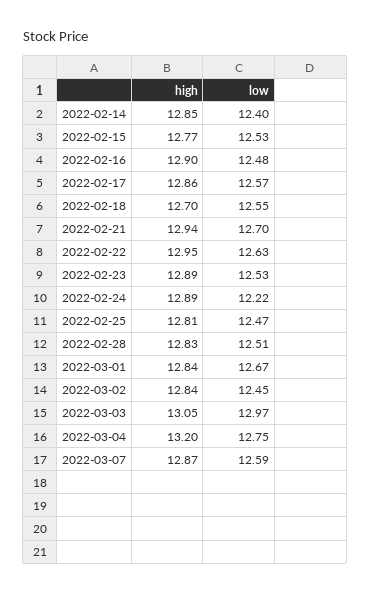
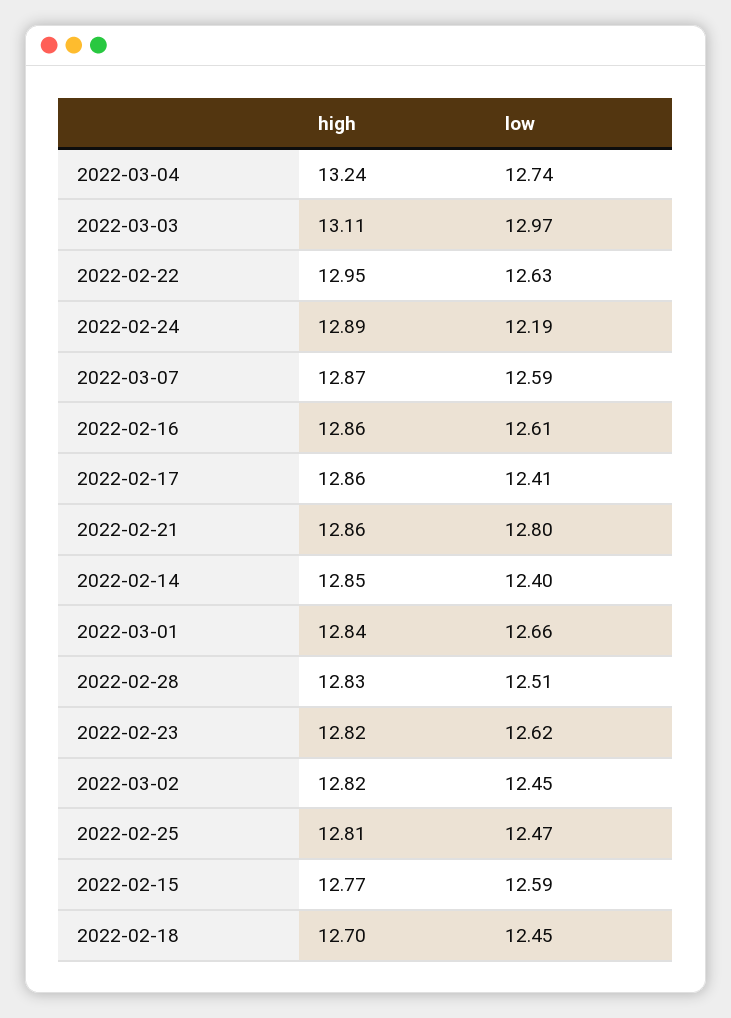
low, 2022-02-15: 12.53 -> 12.59
high, 2022-02-16: 12.9 -> 12.86
low, 2022-02-16: 12.48 -> 12.61
low, 2022-02-17: 12.57 -> 12.41
low, 2022-02-18: 12.55 -> 12.45
high, 2022-02-21: 12.94 -> 12.86
low, 2022-02-21: 12.7 -> 12.8
high, 2022-02-23: 12.89 -> 12.82
low, 2022-02-23: 12.53 -> 12.62
low, 2022-02-24: 12.22 -> 12.19
low, 2022-03-01: 12.67 -> 12.66
high, 2022-03-02: 12.84 -> 12.82
high, 2022-03-03: 13.05 -> 13.11
high, 2022-03-04: 13.2 -> 13.24
low, 2022-03-04: 12.75 -> 12.74

